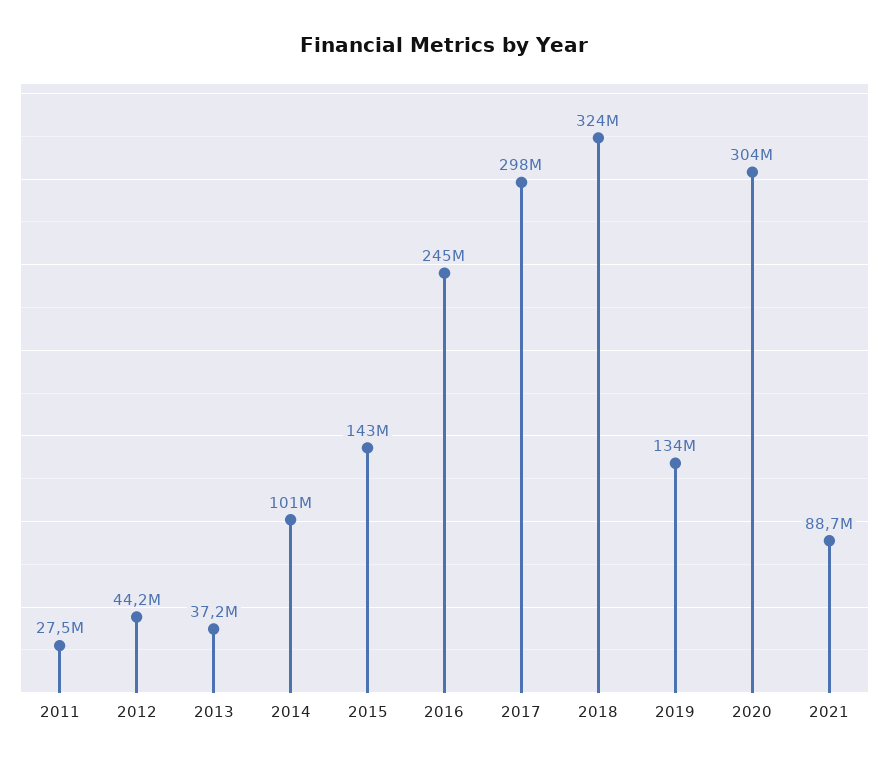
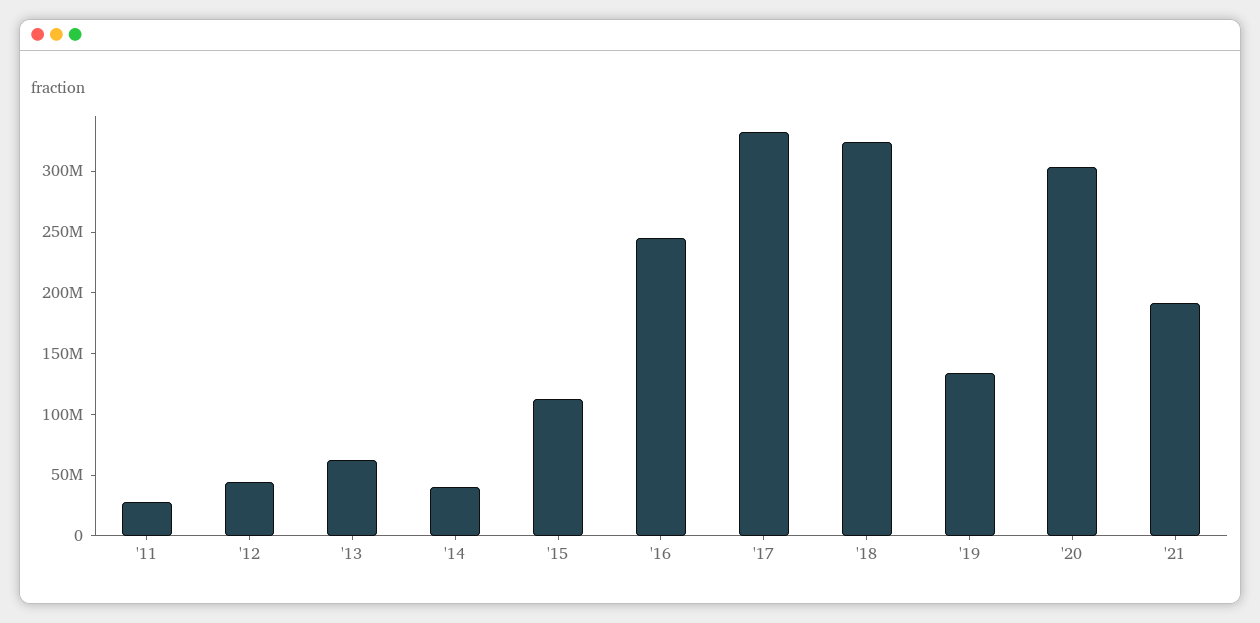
2013: 37200000 -> 60000000
2014: 101000000 -> 40000000
2015: 143000000 -> 110000000
2017: 298000000 -> 330000000
2021: 88700000 -> 190000000

